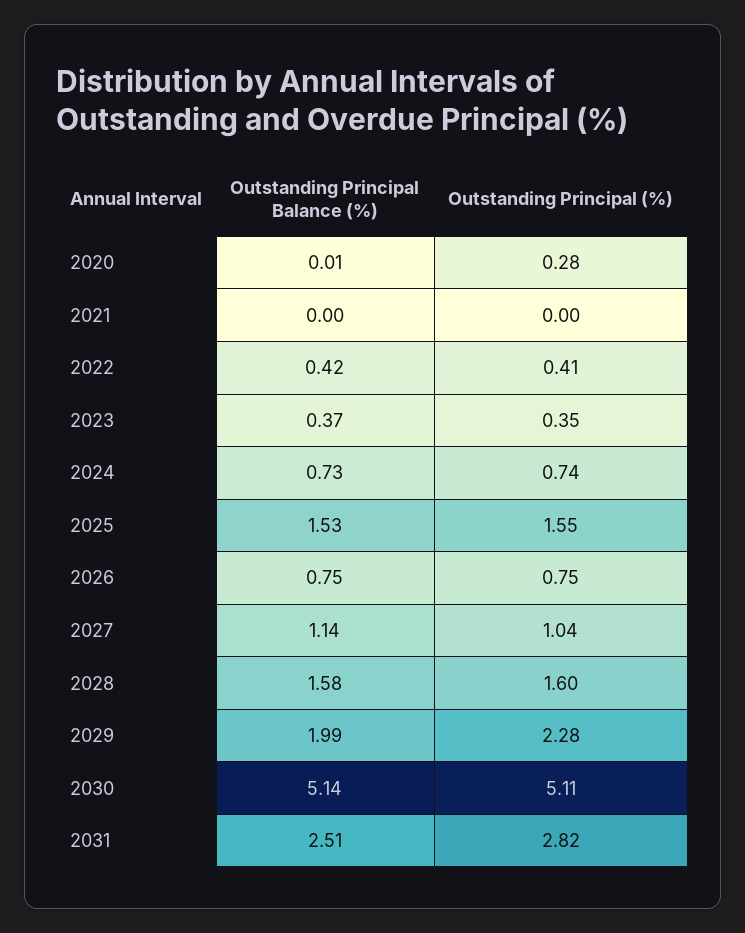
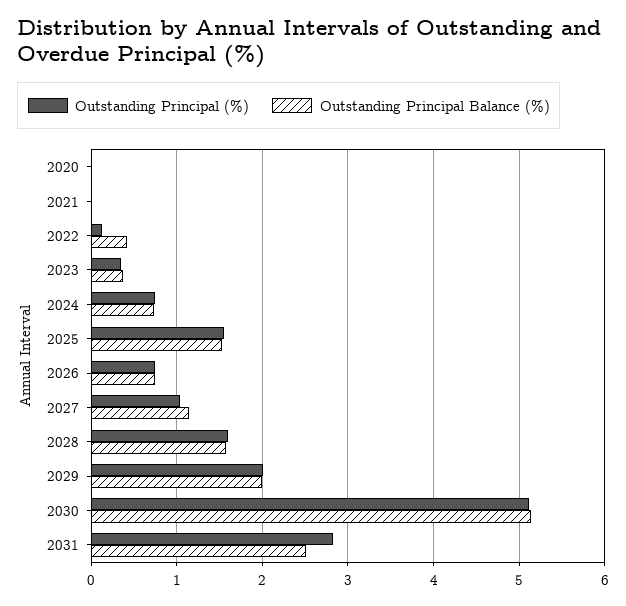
Outstanding Principal (%), 2020: 0.28 -> 0
Outstanding Principal (%), 2022: 0.41 -> 0.1
Outstanding Principal (%), 2029: 2.28 -> 2

